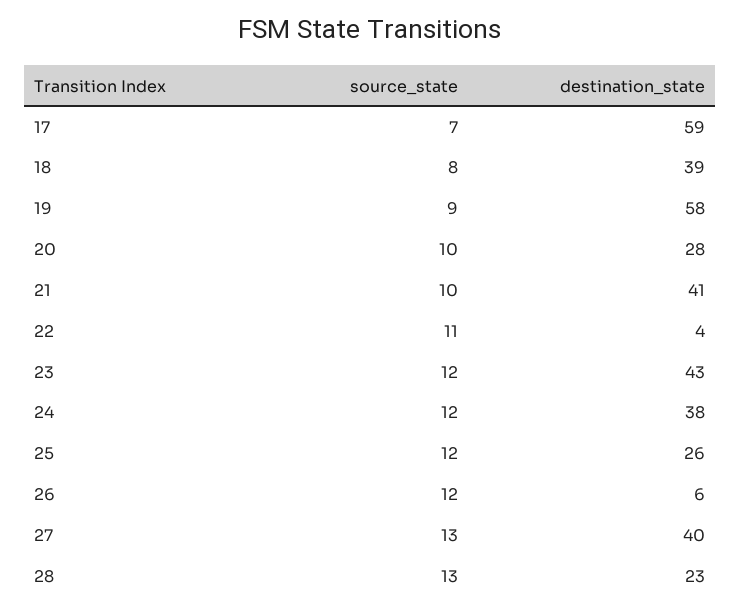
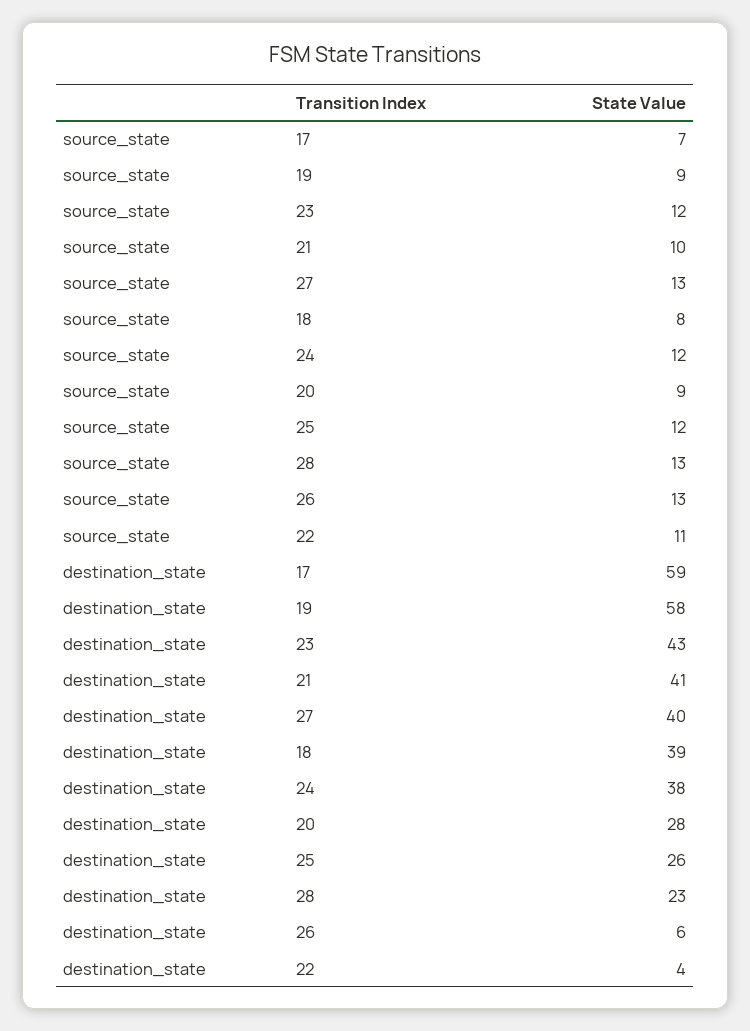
source_state, 20: 10 -> 9
source_state, 26: 12 -> 13

